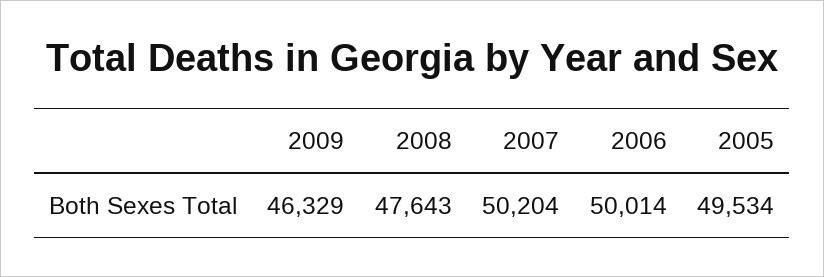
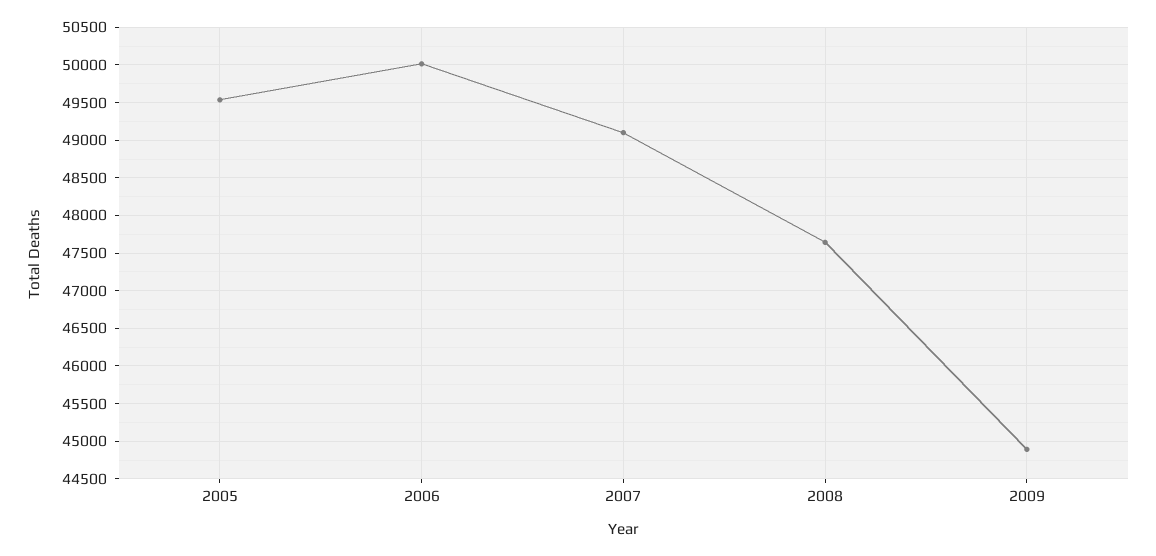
2009: 46329 -> 44900
2007: 50204 -> 49100

